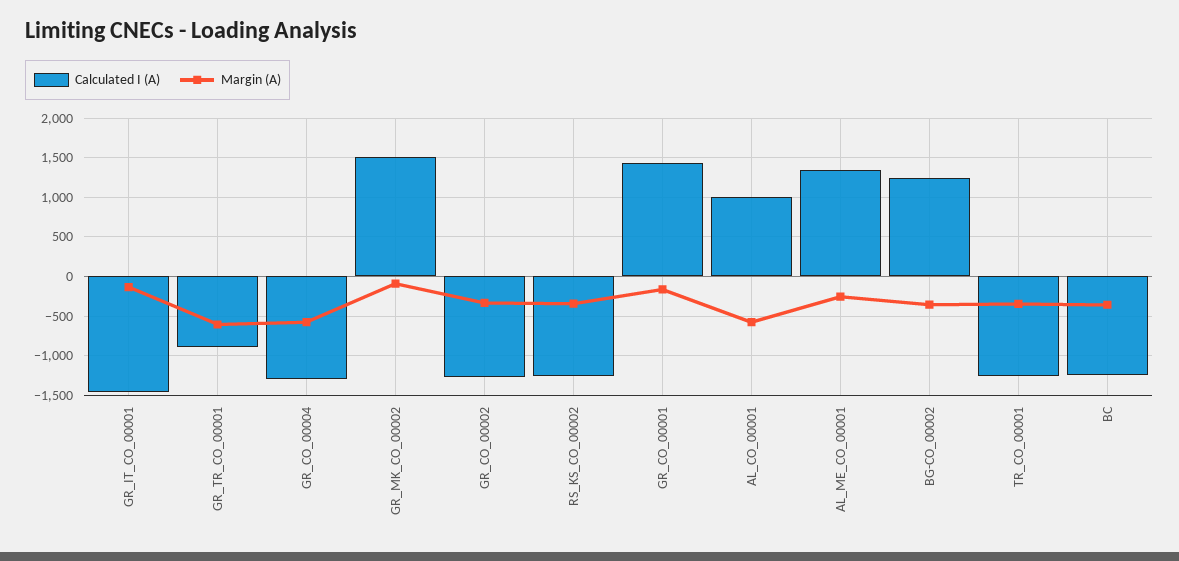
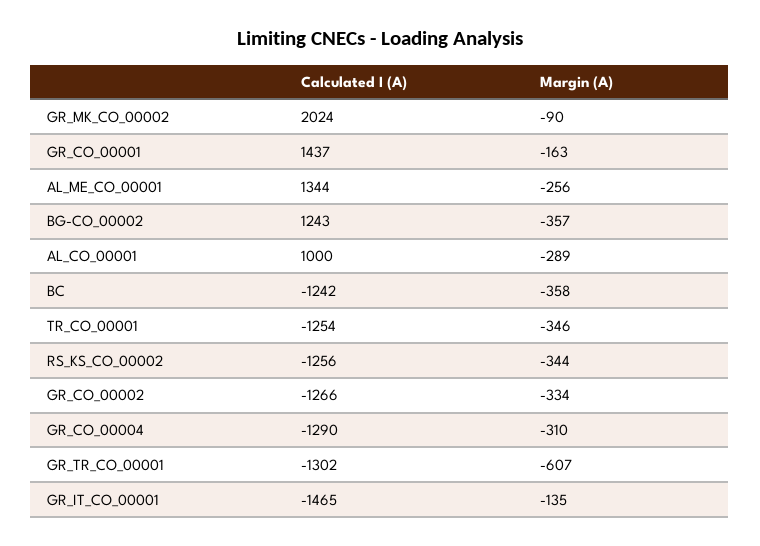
Calculated I (A), GR_TR_CO_00001: -900 -> -1302
Margin (A), GR_CO_00004: -600 -> -310
Calculated I (A), GR_MK_CO_00002: 1500 -> 2024
Margin (A), AL_CO_00001: -600 -> -289

